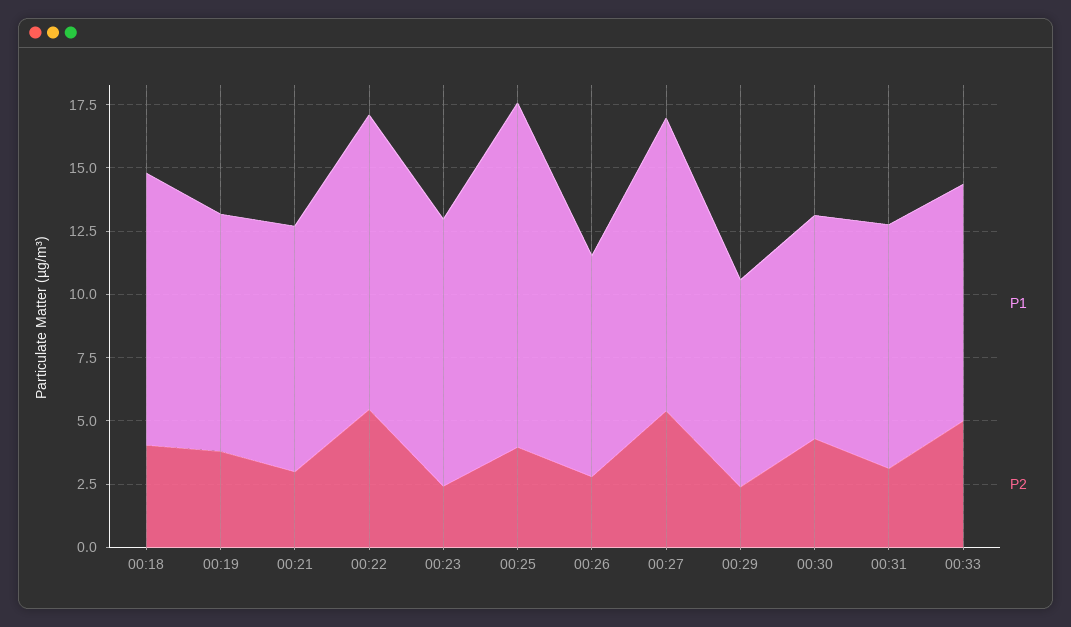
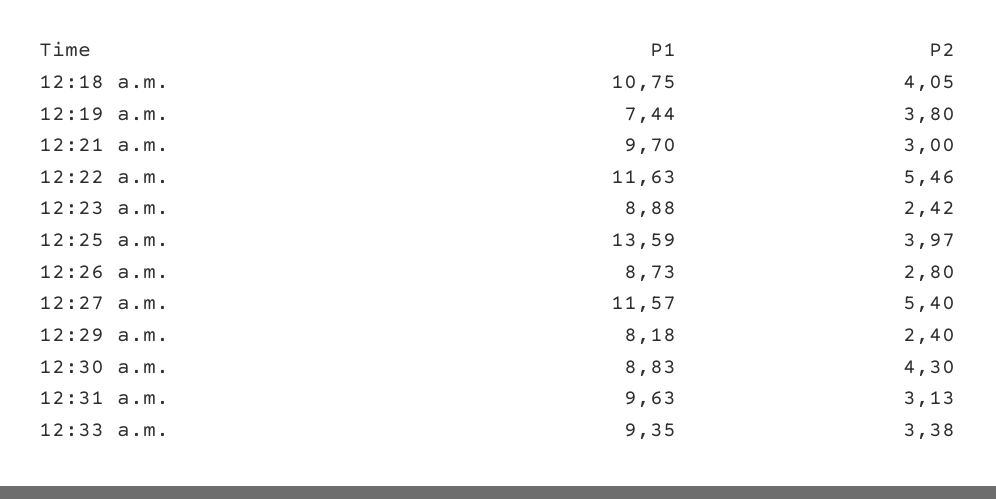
P1, 00:19: 9.5 -> 7.44
P1, 00:23: 10.5 -> 8.88
P2, 00:33: 5 -> 3.38

